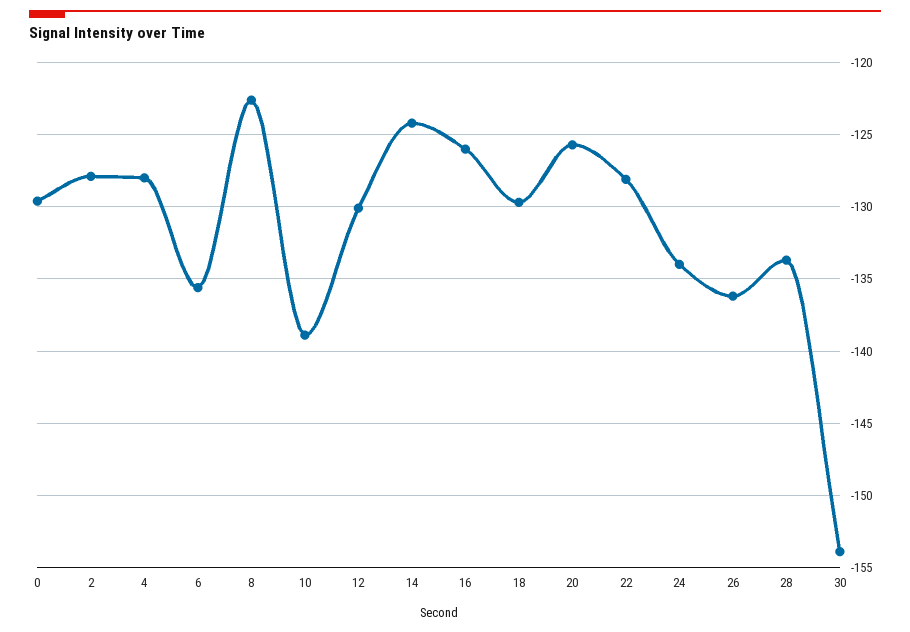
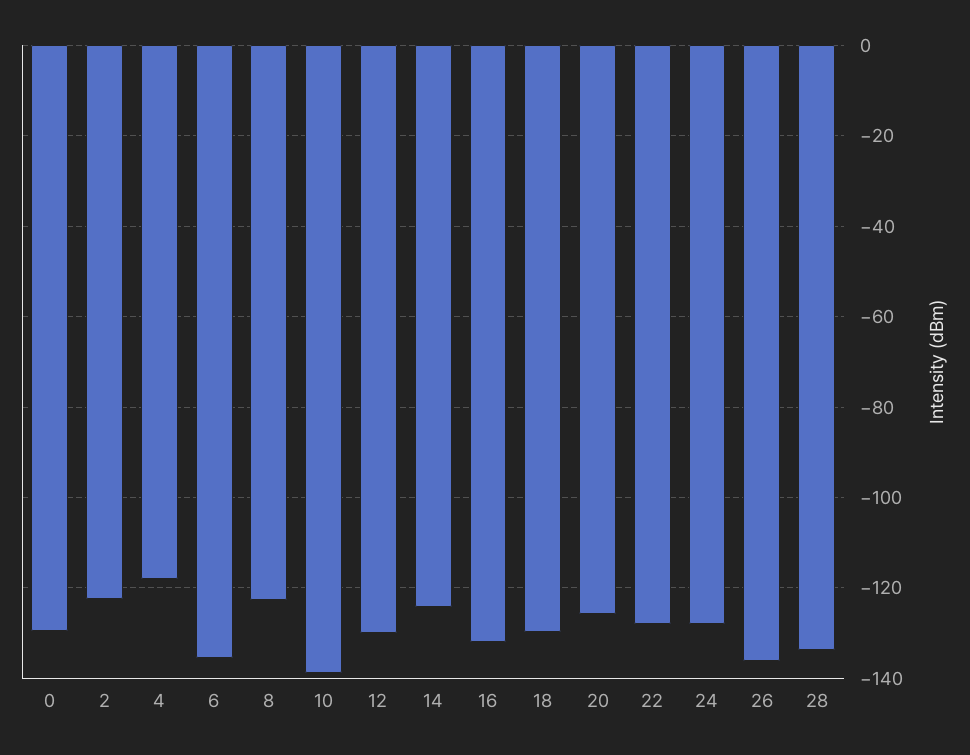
2: -128 -> -122
4: -128 -> -118
16: -126 -> -132
24: -134 -> -128
30: -154 -> none

